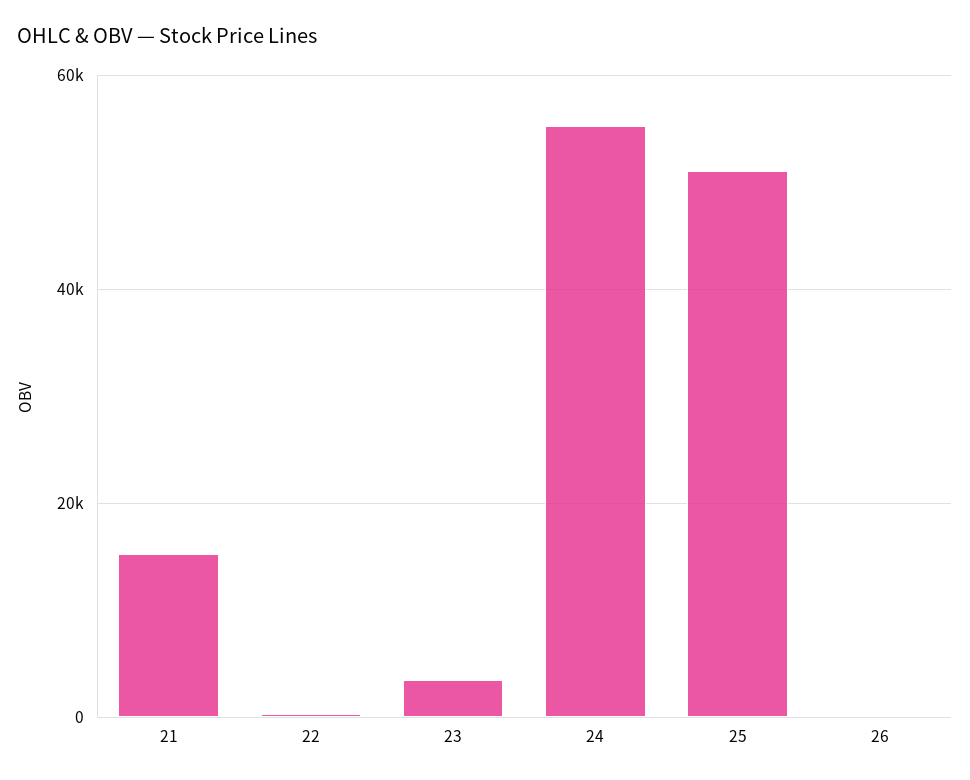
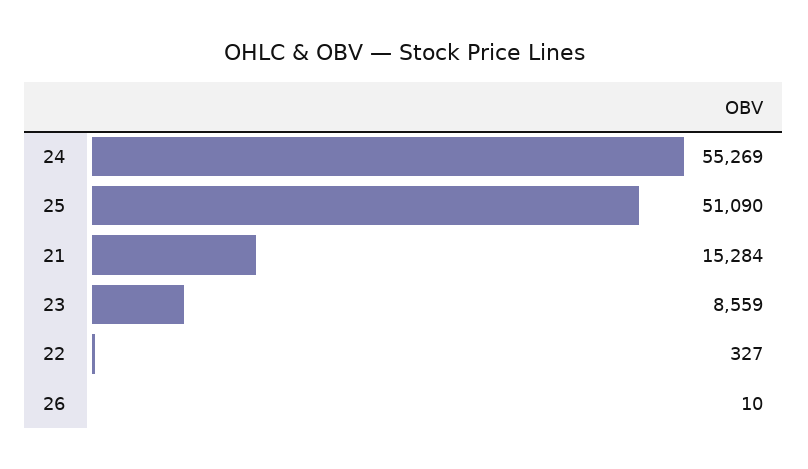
23: 4000 -> 8559

